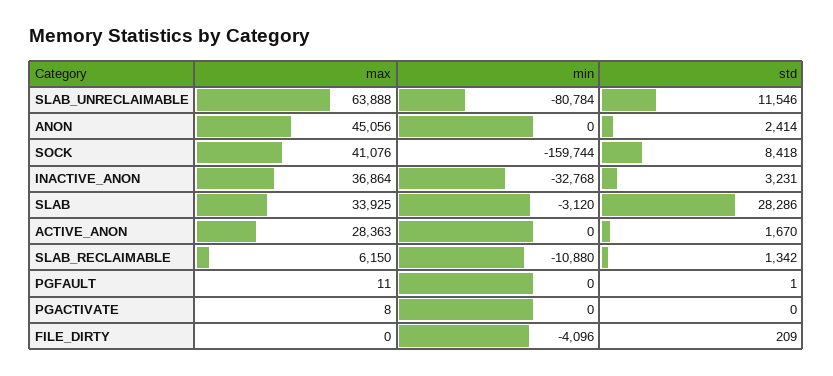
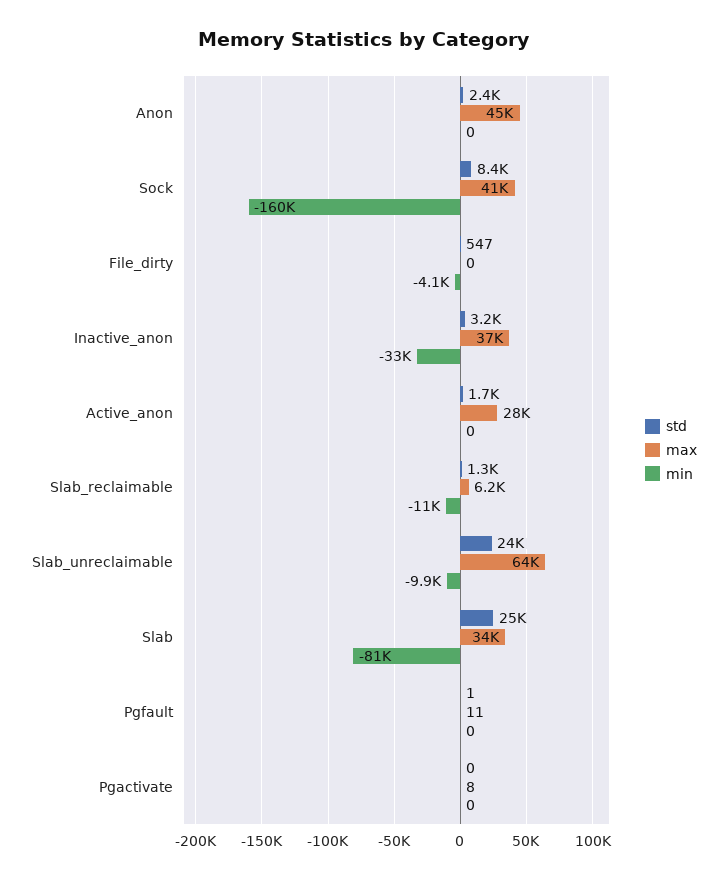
min, SLAB_UNRECLAIMABLE: -80784 -> -9900
std, SLAB_UNRECLAIMABLE: 11546 -> 24000
min, SLAB: -3120 -> -81000
std, SLAB: 28286 -> 25000
std, FILE_DIRTY: 209 -> 547

